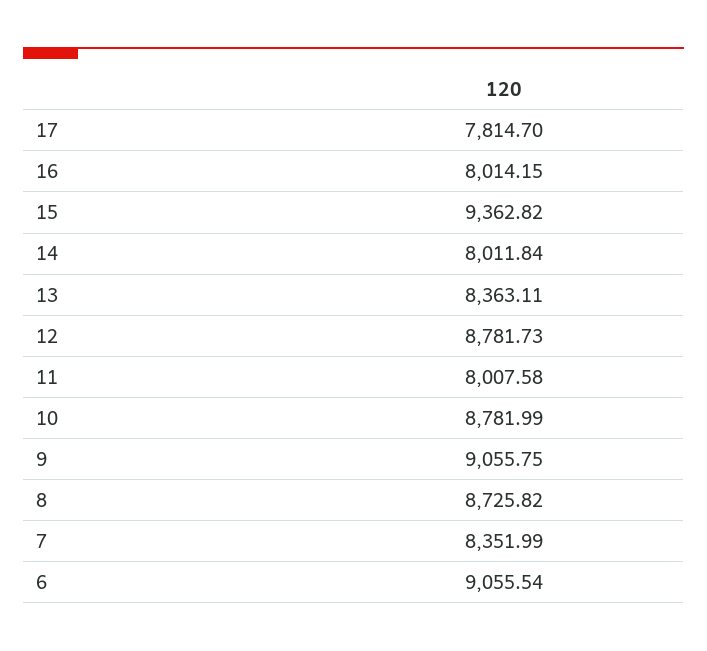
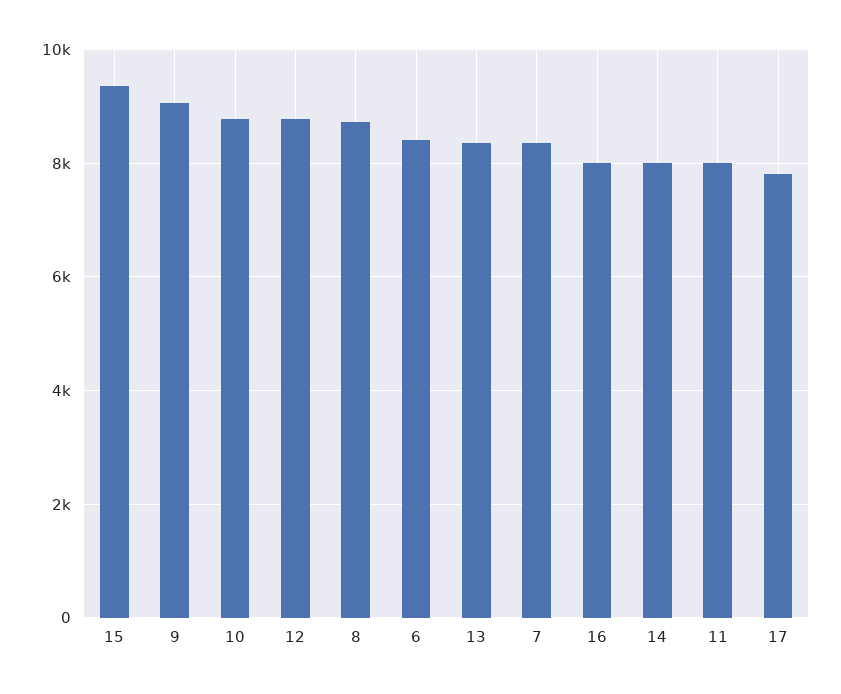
6: 9055.54 -> 8400

